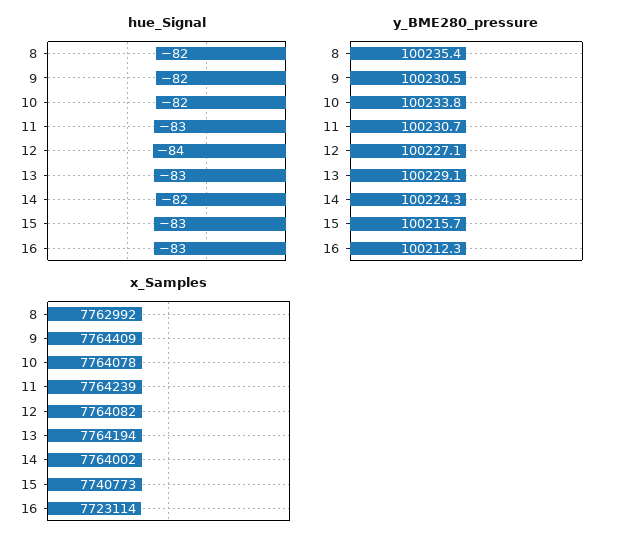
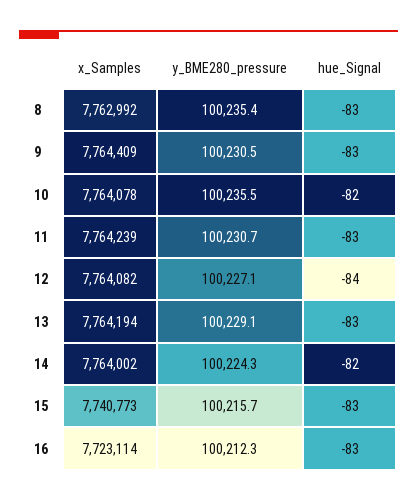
hue_Signal, 8: -82 -> -83
hue_Signal, 9: -82 -> -83
y_BME280_pressure, 10: 100233.8 -> 100235.5

